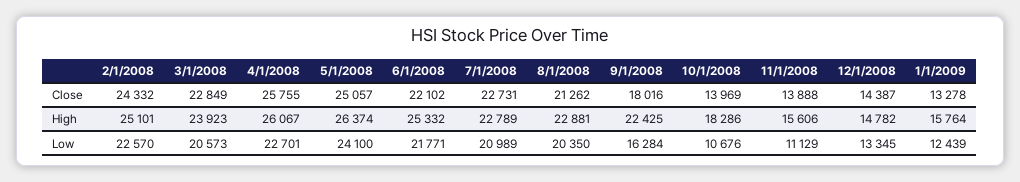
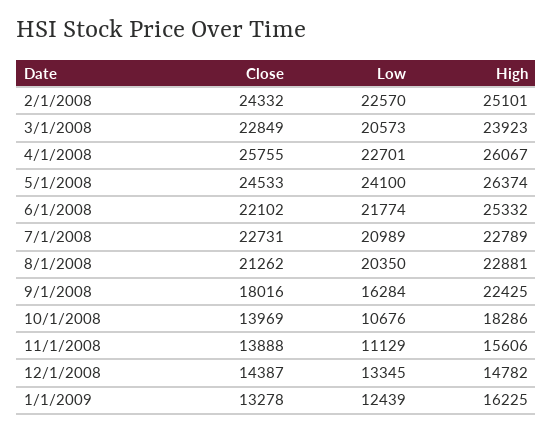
5/1/2008, Close: 25057 -> 24533
1/1/2009, High: 15764 -> 16225
6/1/2008, Low: 21771 -> 21774

